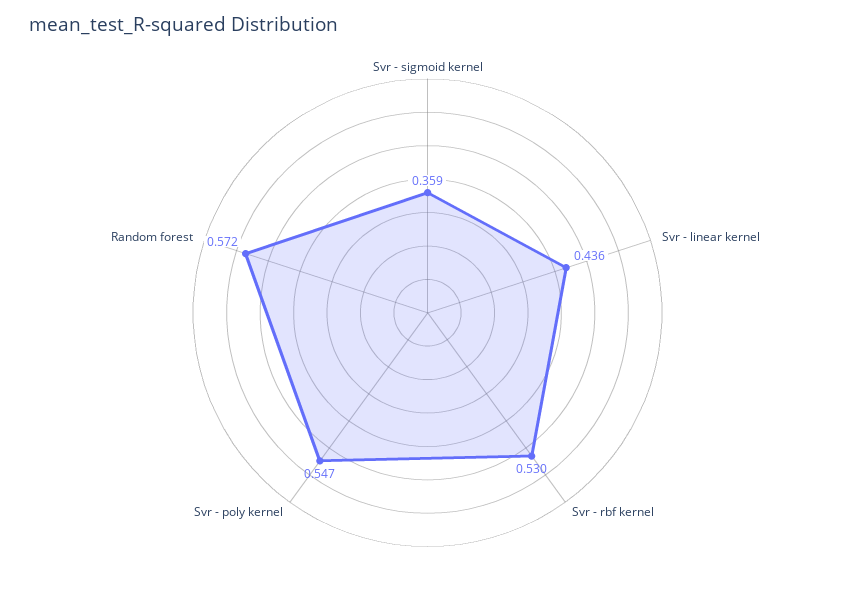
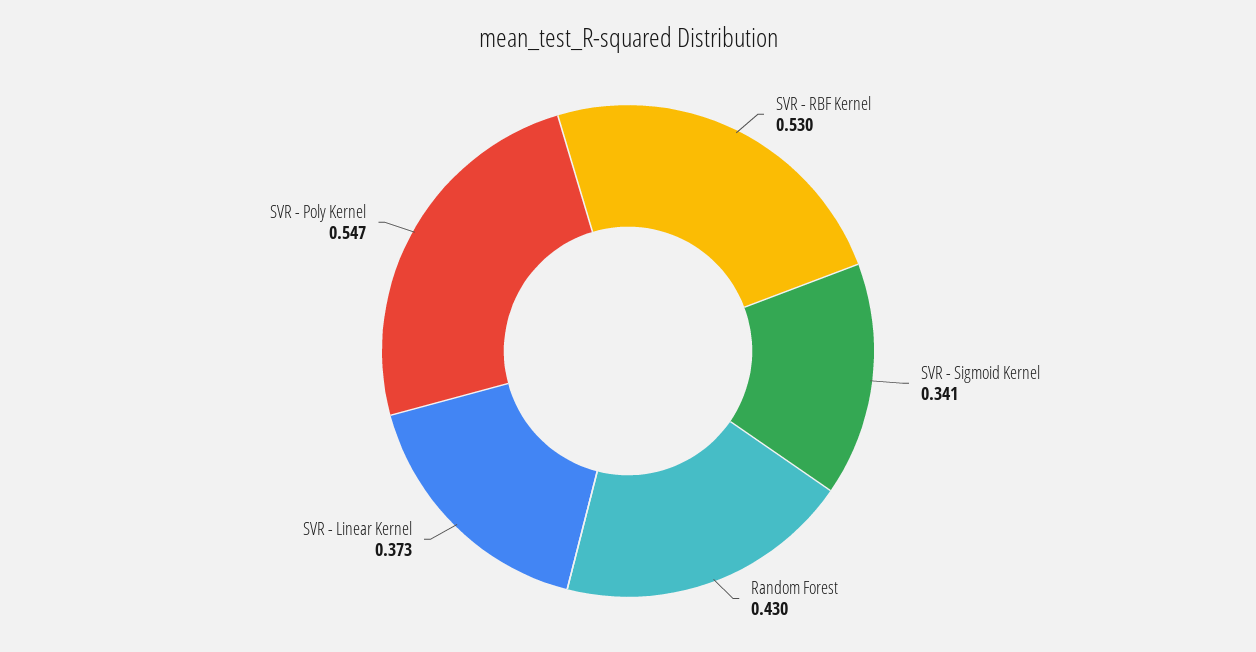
Svr - sigmoid kernel: 0.359 -> 0.341
Svr - linear kernel: 0.436 -> 0.373
Random forest: 0.572 -> 0.43

